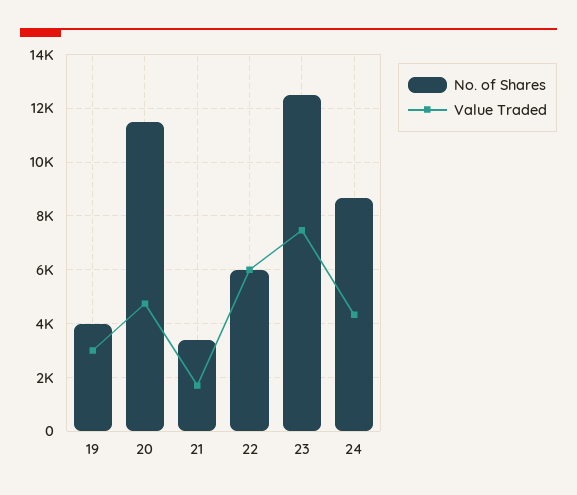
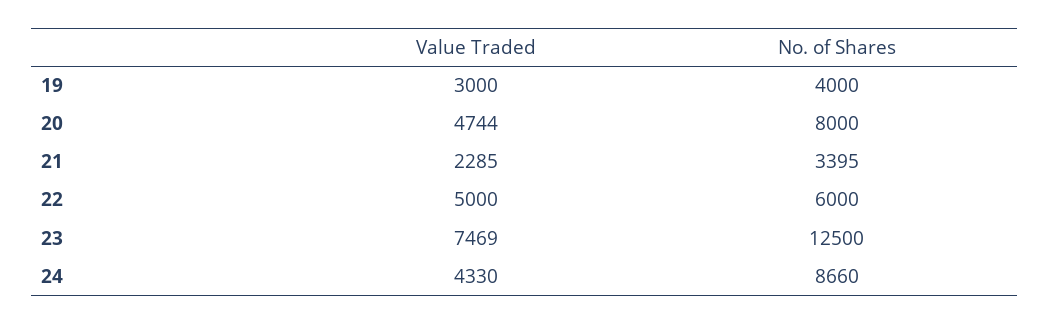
No. of Shares, 20: 11500 -> 8000
Value Traded, 21: 1750 -> 2285
Value Traded, 22: 6000 -> 5000

